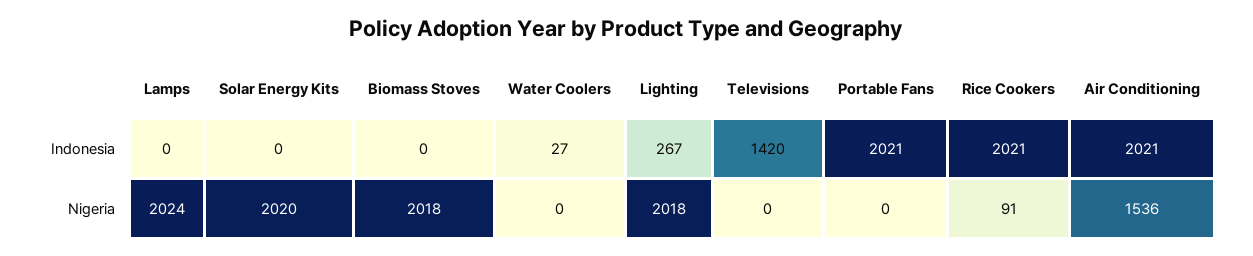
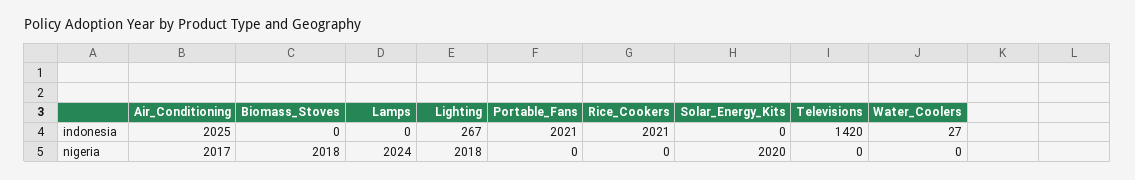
Air Conditioning, Indonesia: 2021 -> 2025
Rice Cookers, Nigeria: 91 -> 0
Air Conditioning, Nigeria: 1536 -> 2017

